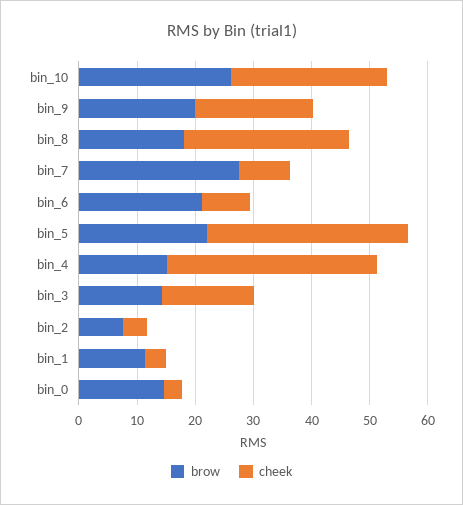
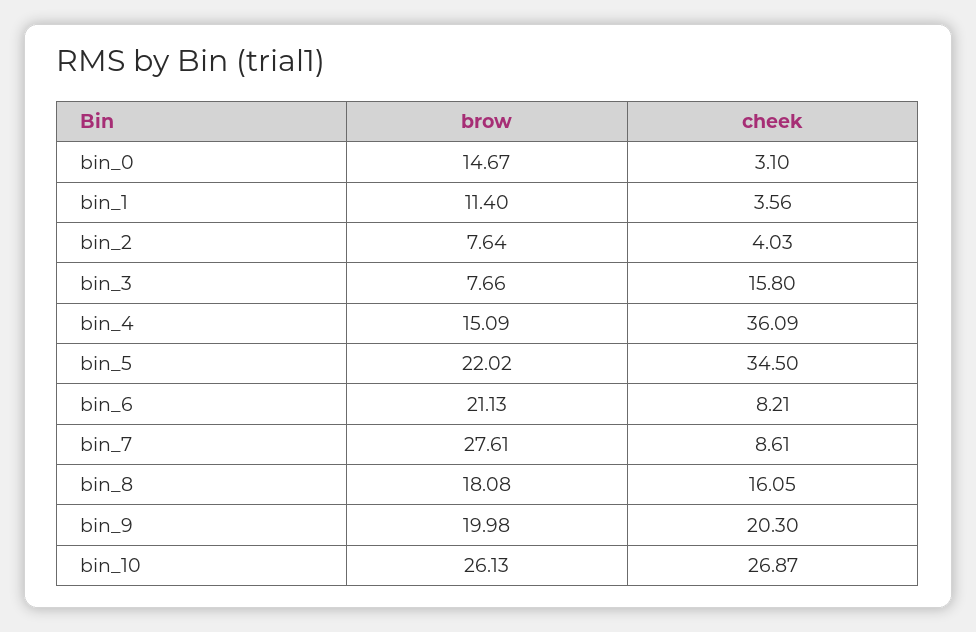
cheek, bin_8: 28 -> 16.05
brow, bin_3: 14 -> 7.66

